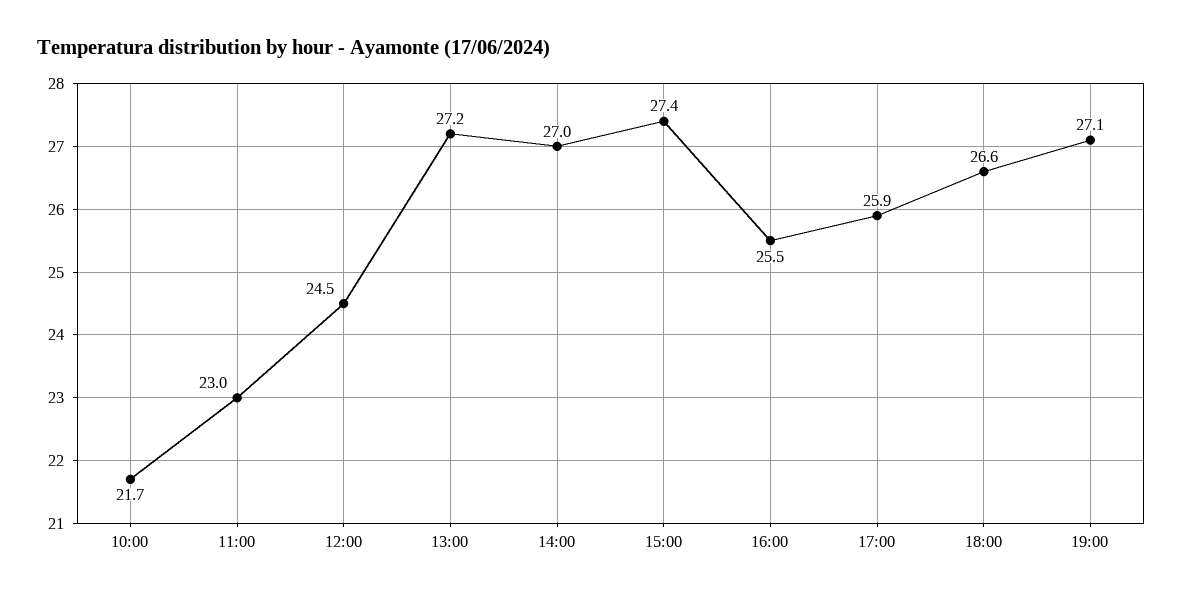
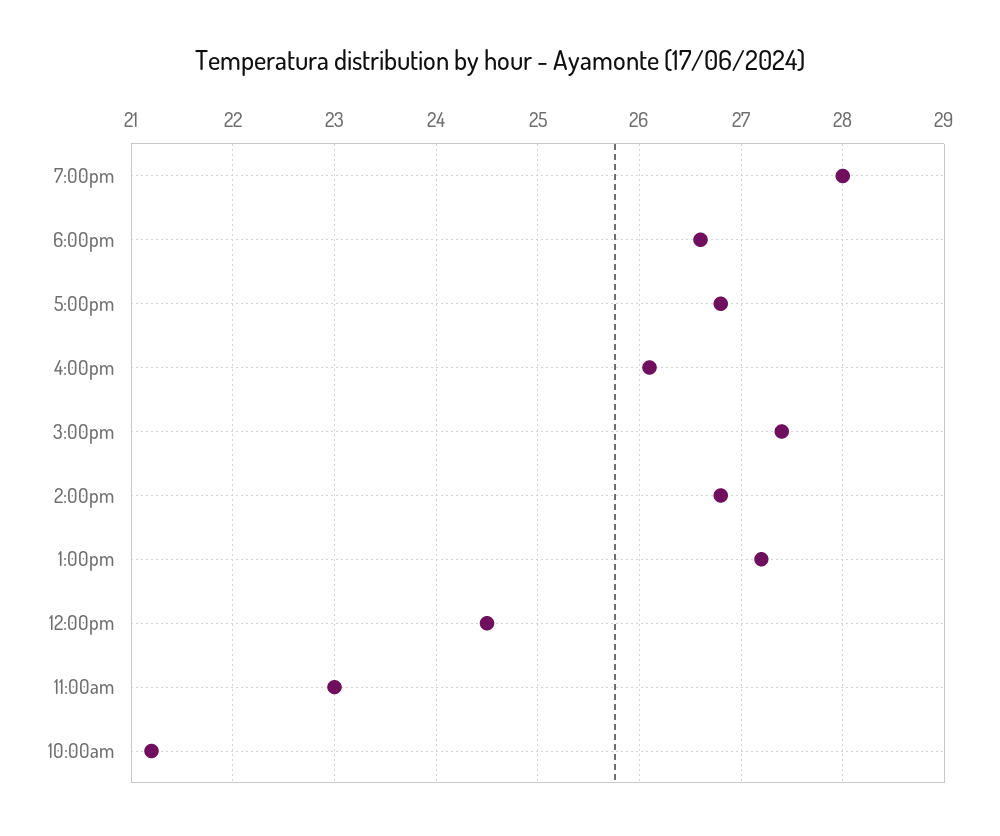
10:00: 21.7 -> 21.2
14:00: 27 -> 26.8
16:00: 25.5 -> 26.1
17:00: 25.9 -> 26.8
19:00: 27.1 -> 28

